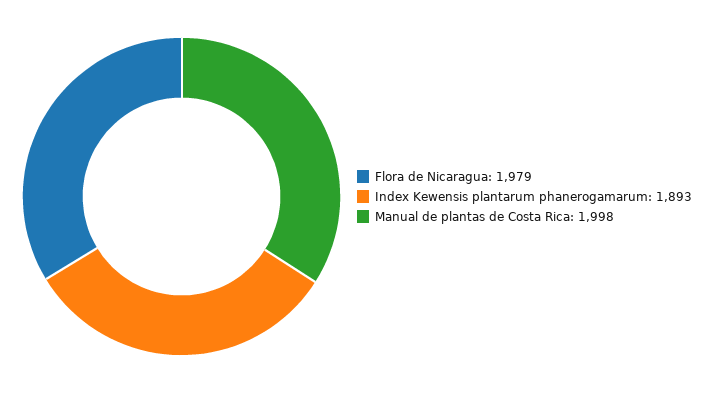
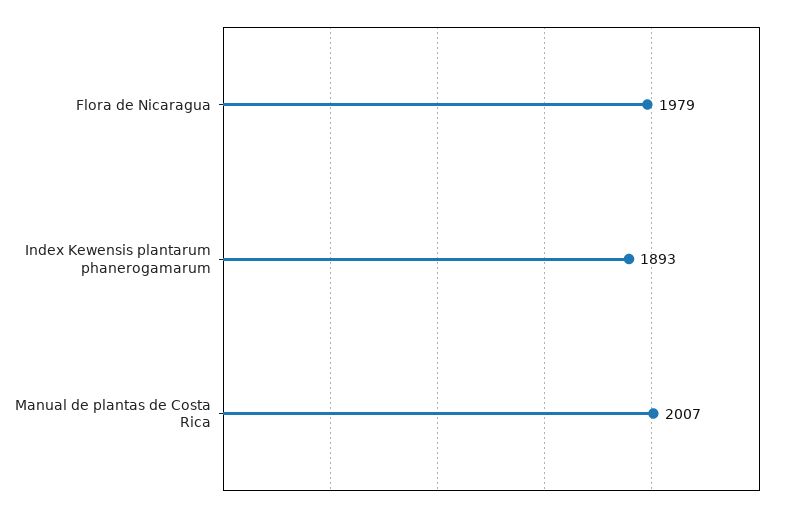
Manual de plantas de Costa Rica: 1998 -> 2007

